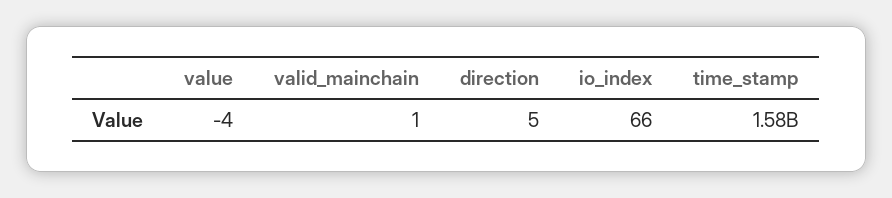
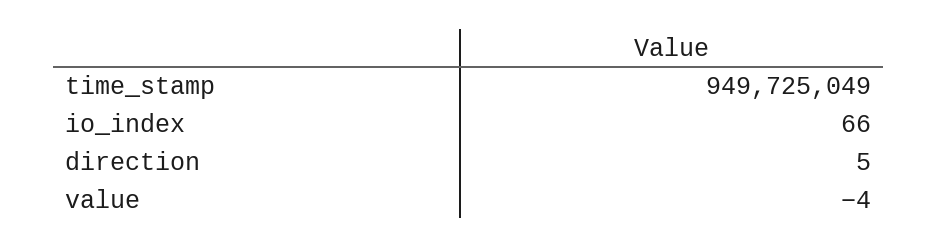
valid_mainchain: 1 -> none
time_stamp: 1580000000 -> 949725049

